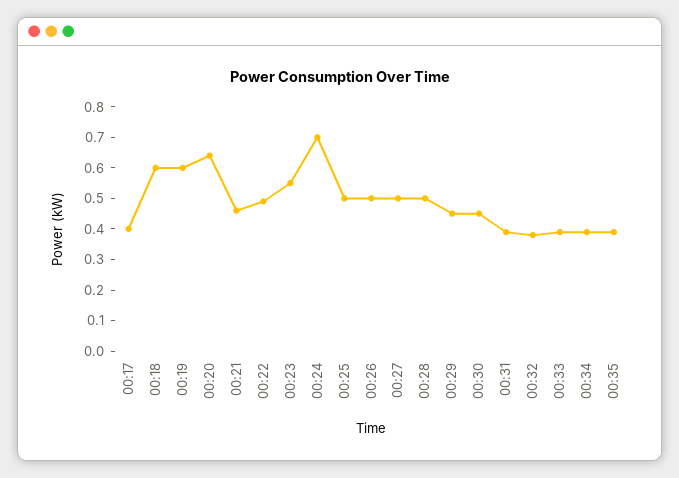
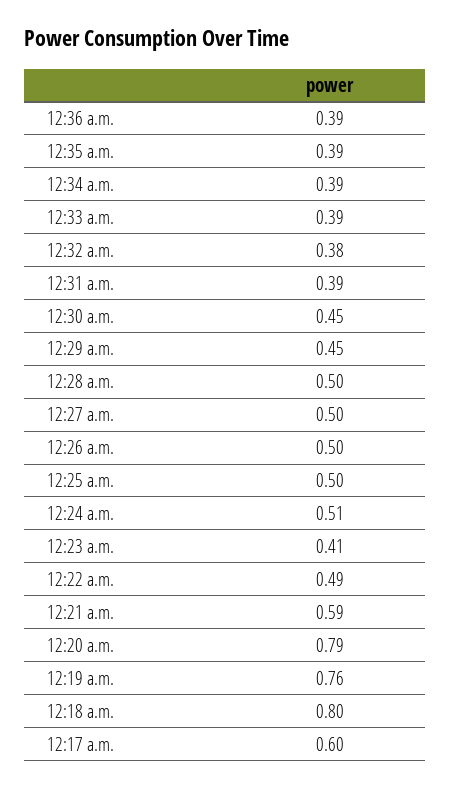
00:17: 0.4 -> 0.6
00:18: 0.6 -> 0.8
00:19: 0.6 -> 0.76
00:20: 0.65 -> 0.79
00:21: 0.45 -> 0.59
00:23: 0.55 -> 0.41
00:24: 0.7 -> 0.51
12:36 a.m.: none -> 0.39

